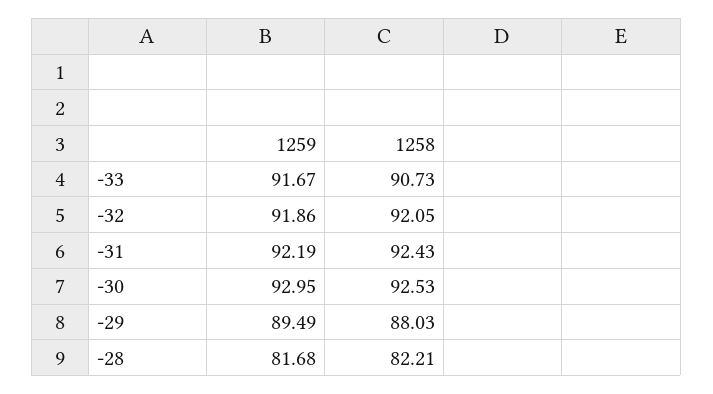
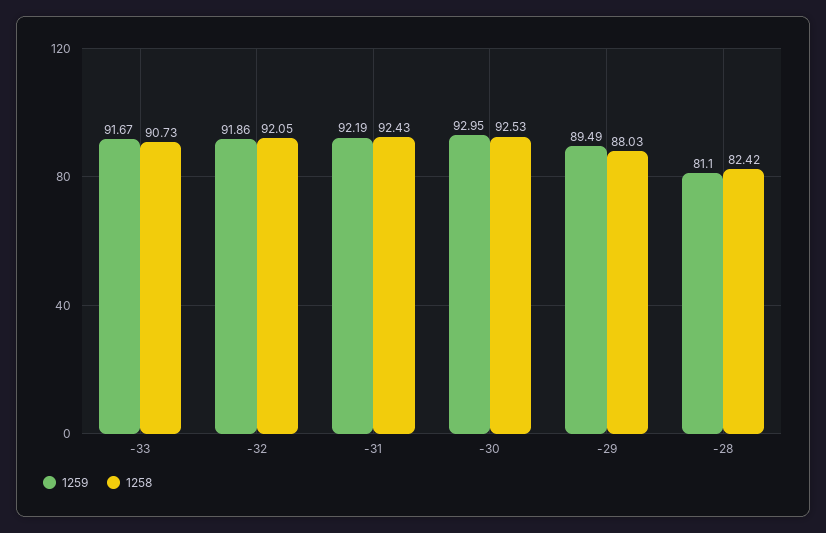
1259, -28: 81.68 -> 81.1
1258, -28: 82.21 -> 82.42

